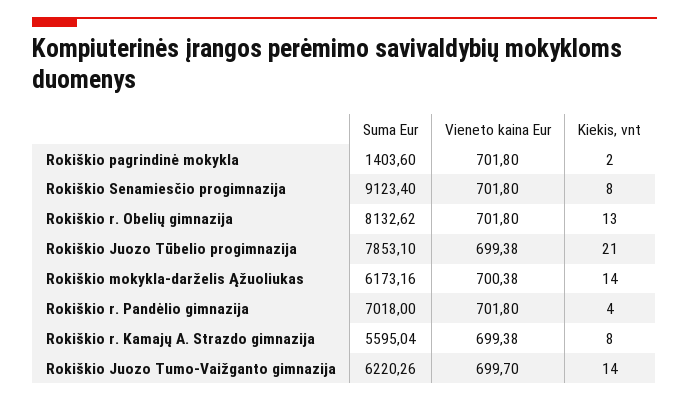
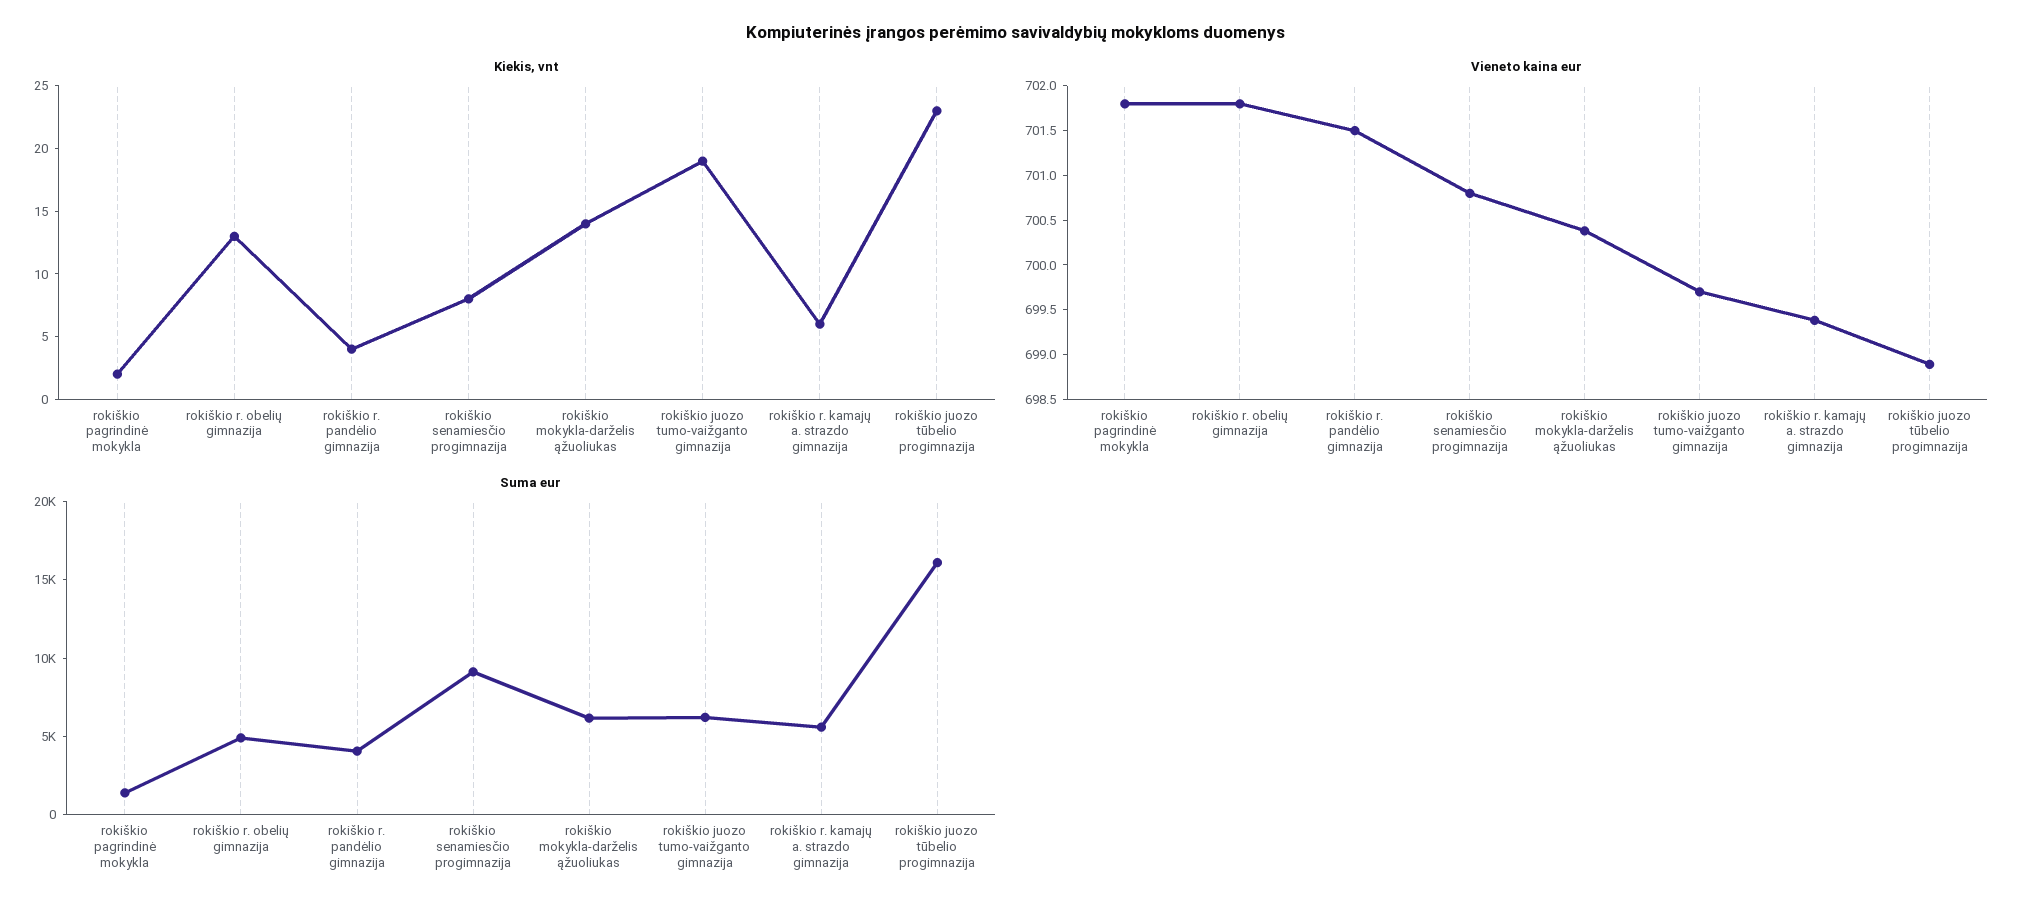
Vieneto kaina Eur, Rokiškio Senamiesčio progimnazija: 701.8 -> 700.8
Suma Eur, Rokiškio r. Obelių gimnazija: 8132.62 -> 5000
Suma Eur, Rokiškio Juozo Tūbelio progimnazija: 7853.1 -> 16000
Vieneto kaina Eur, Rokiškio Juozo Tūbelio progimnazija: 699.38 -> 698.9
Kiekis, vnt, Rokiškio Juozo Tūbelio progimnazija: 21 -> 23
Suma Eur, Rokiškio r. Pandėlio gimnazija: 7018 -> 4000
Vieneto kaina Eur, Rokiškio r. Pandėlio gimnazija: 701.8 -> 701.5
Kiekis, vnt, Rokiškio r. Kamajų A. Strazdo gimnazija: 8 -> 6
Kiekis, vnt, Rokiškio Juozo Tumo-Vaižganto gimnazija: 14 -> 19

